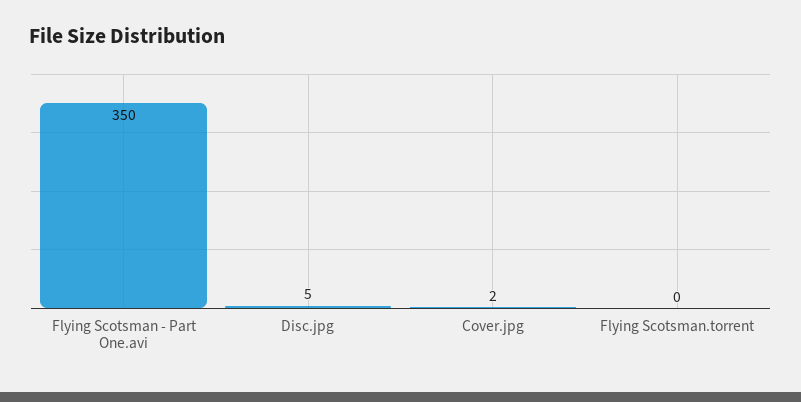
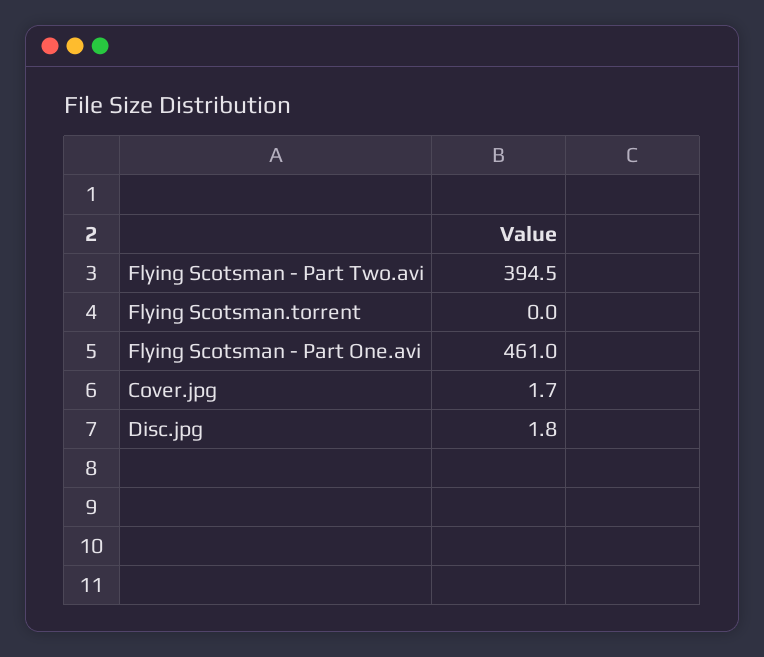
Flying Scotsman - Part One.avi: 350 -> 461
Disc.jpg: 5 -> 1.8
Flying Scotsman - Part Two.avi: none -> 394.5

